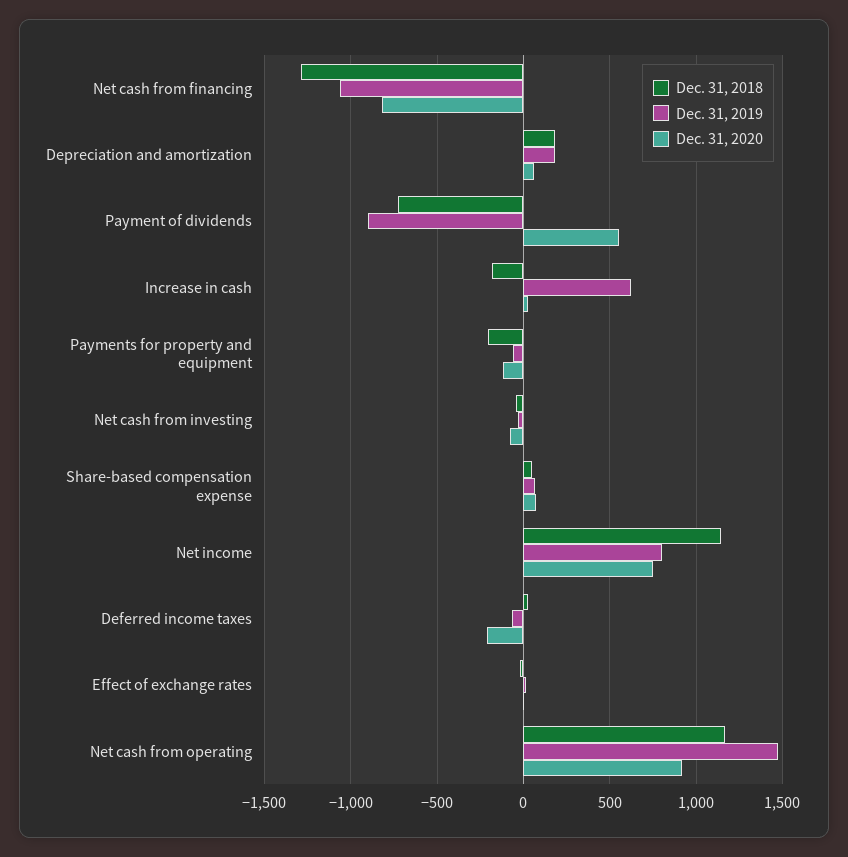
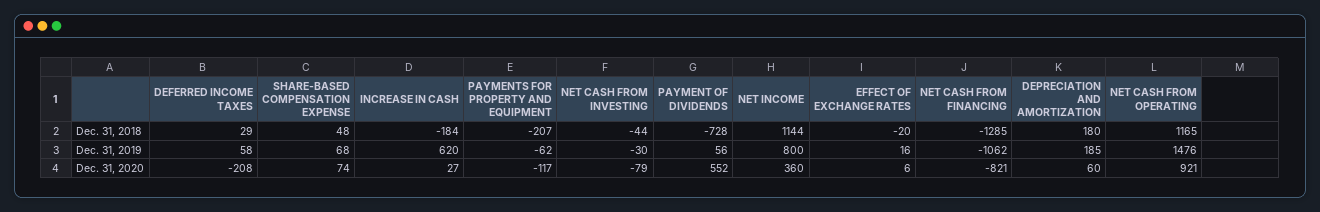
Dec. 31, 2019, Payment of dividends: -900 -> 56
Dec. 31, 2020, Net income: 750 -> 360
Dec. 31, 2019, Deferred income taxes: -50 -> 58

